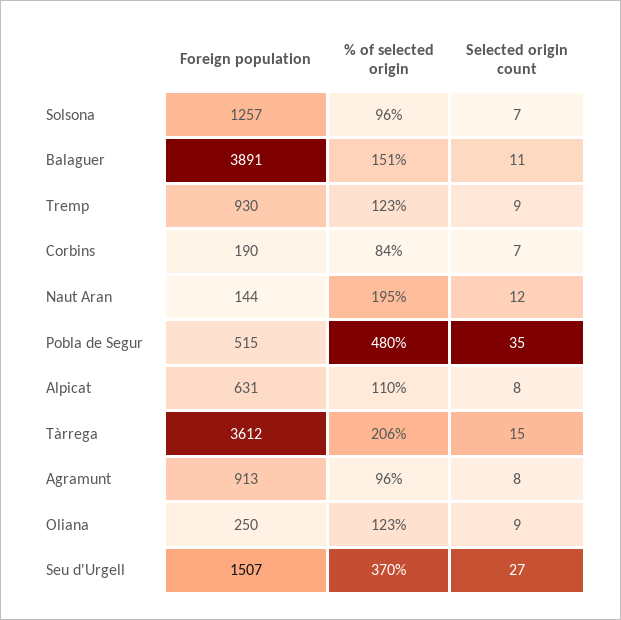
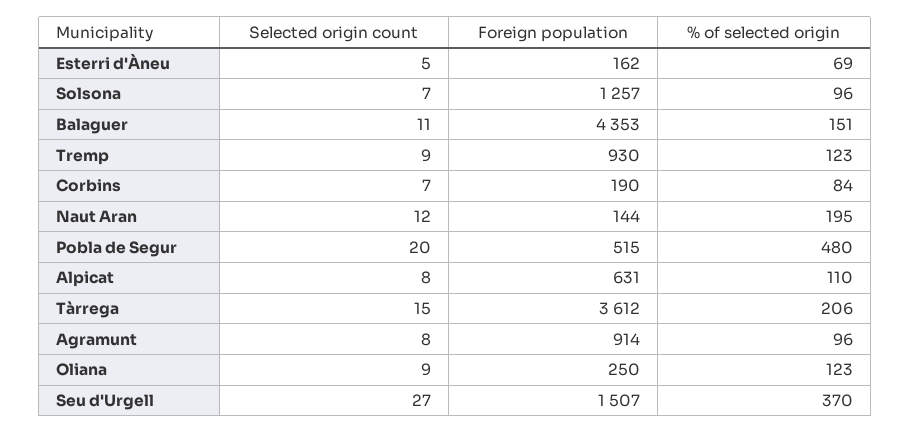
Foreign population, Balaguer: 3891 -> 4353
Selected origin count, Pobla de Segur: 35 -> 20
Foreign population, Agramunt: 913 -> 914
Selected origin count, Esterri d'Àneu: none -> 5
Foreign population, Esterri d'Àneu: none -> 162
% of selected origin, Esterri d'Àneu: none -> 69

